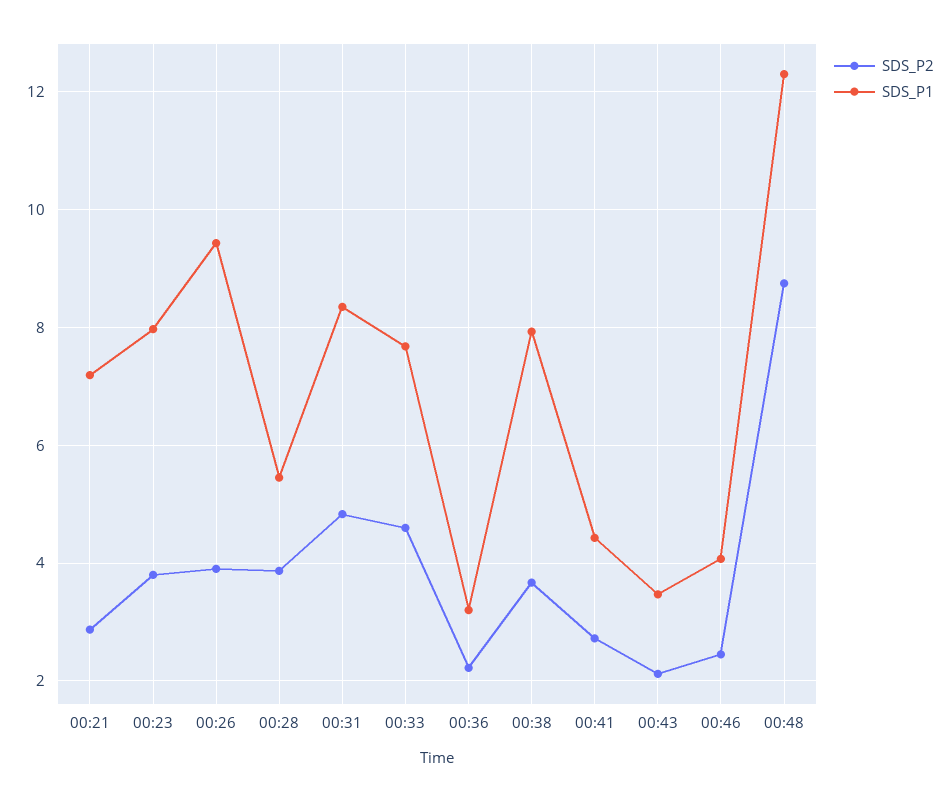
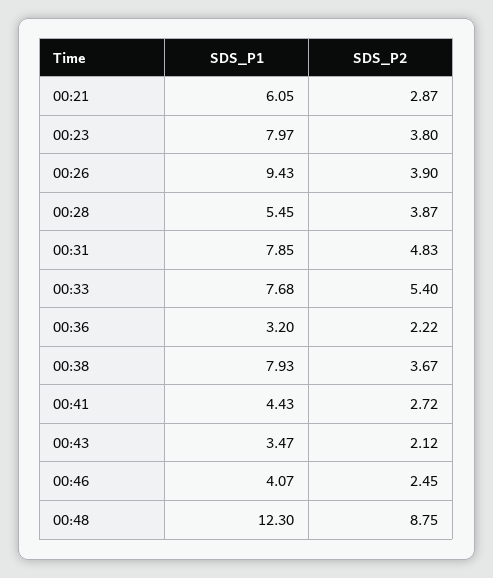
SDS_P1, 00:21: 7.2 -> 6.05
SDS_P1, 00:31: 8.4 -> 7.85
SDS_P2, 00:33: 4.6 -> 5.4

